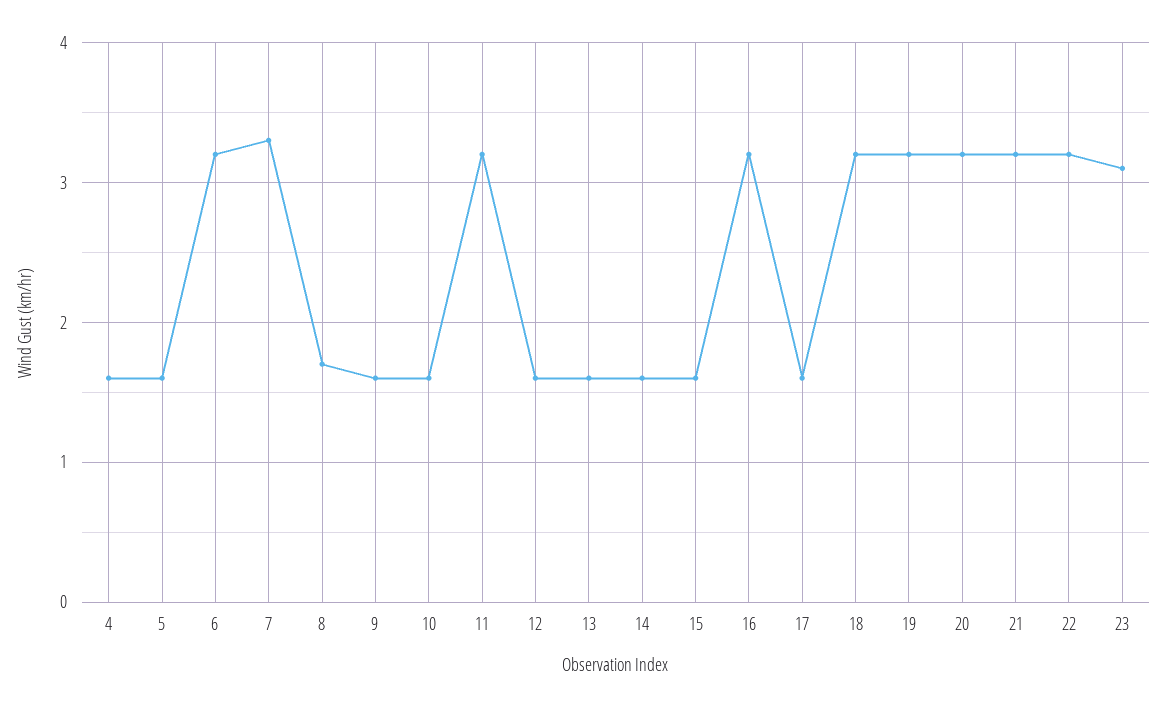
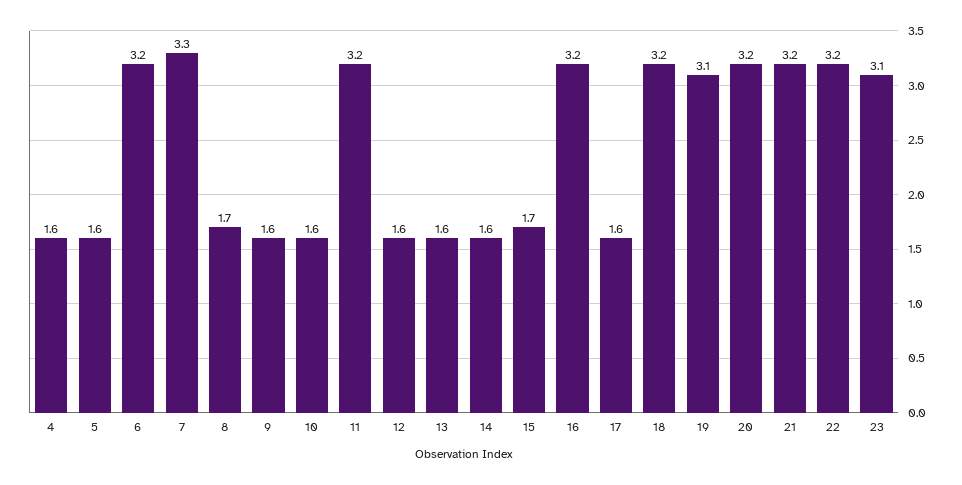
15: 1.6 -> 1.7
19: 3.2 -> 3.1

